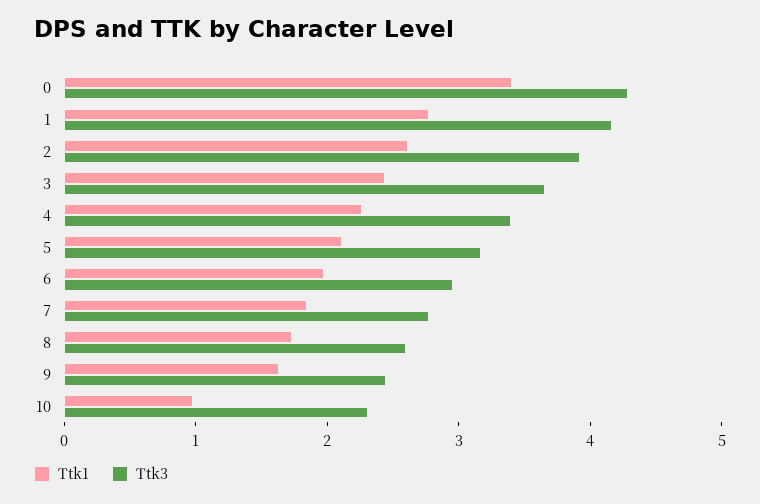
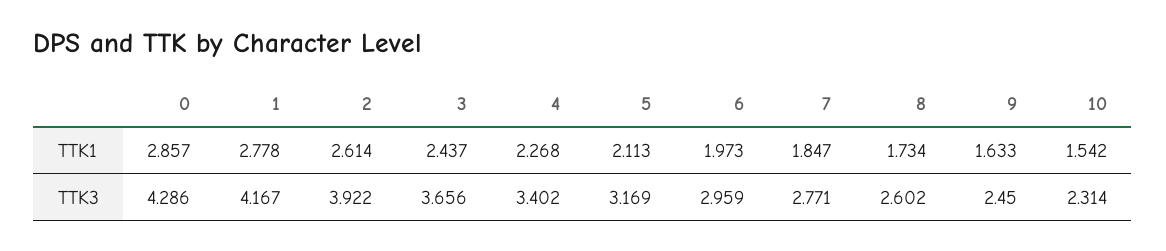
Ttk1, 0: 3.4 -> 2.857
Ttk1, 10: 1 -> 1.542

